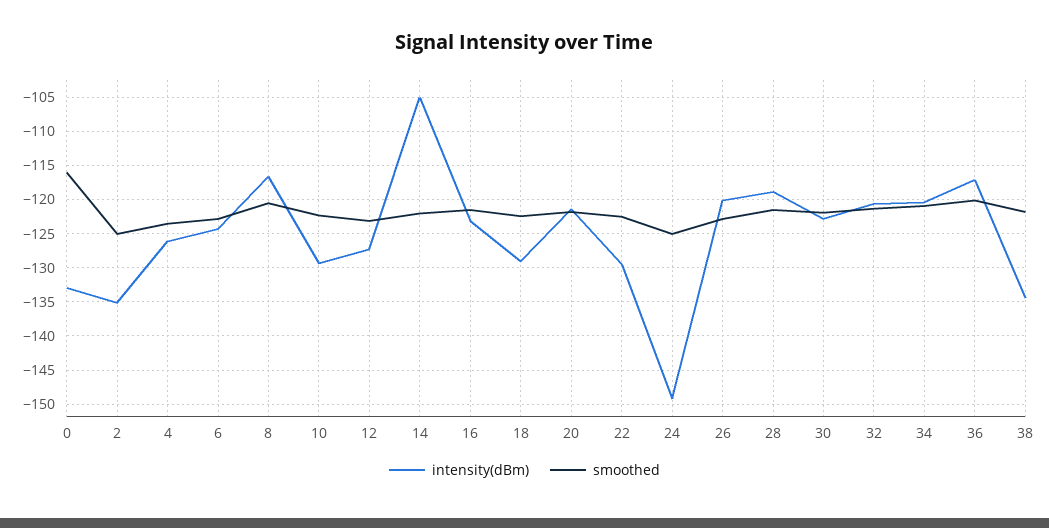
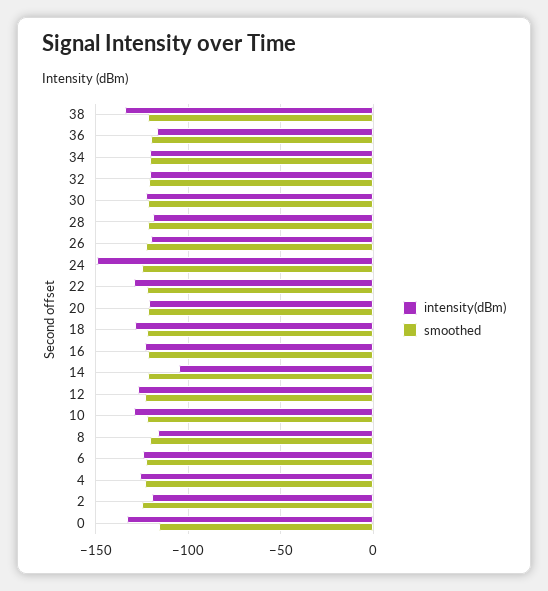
intensity(dBm), 2: -135 -> -120

